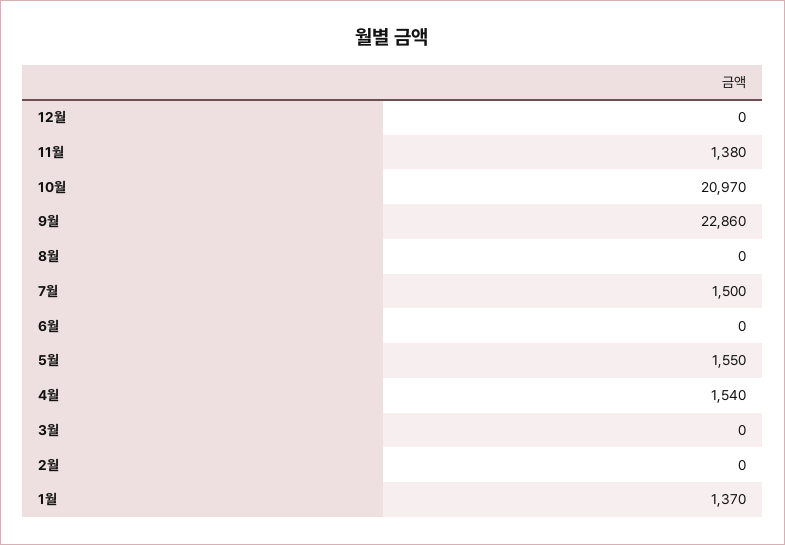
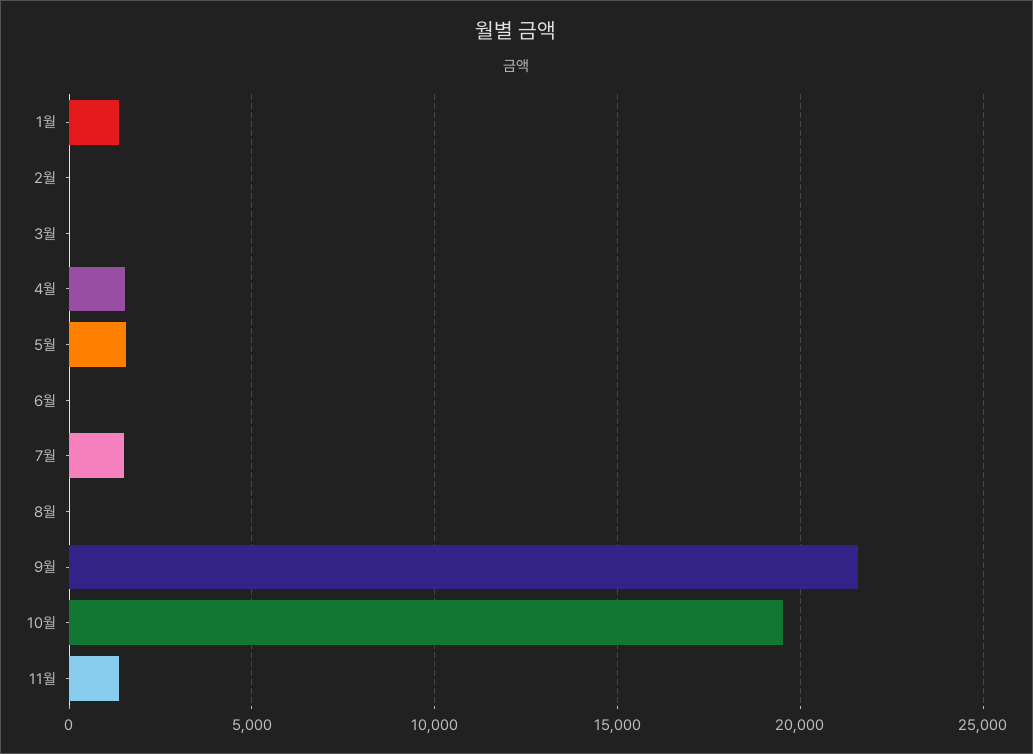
12월: 0 -> none
10월: 20970 -> 19500
9월: 22860 -> 21500

